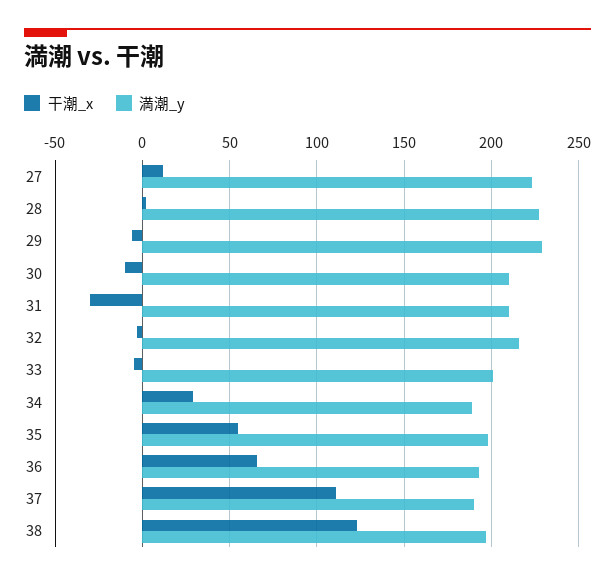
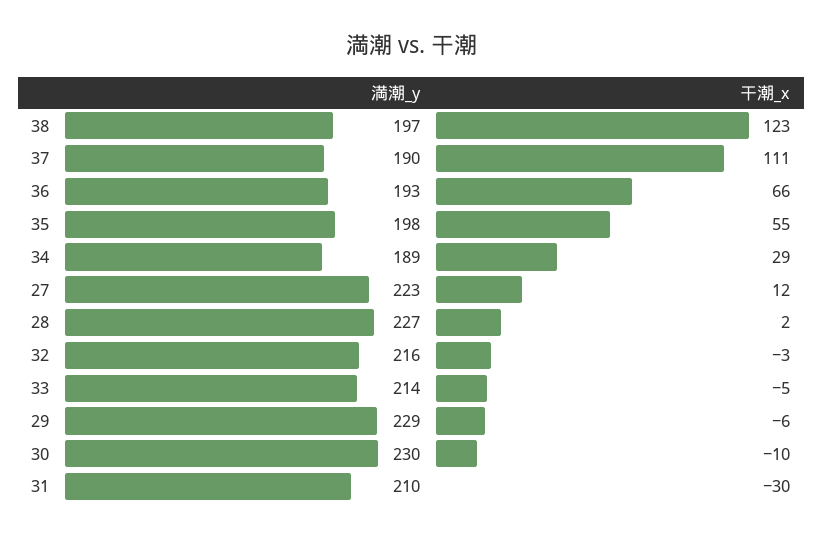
満潮_y, 30: 210 -> 230
満潮_y, 33: 200 -> 214

